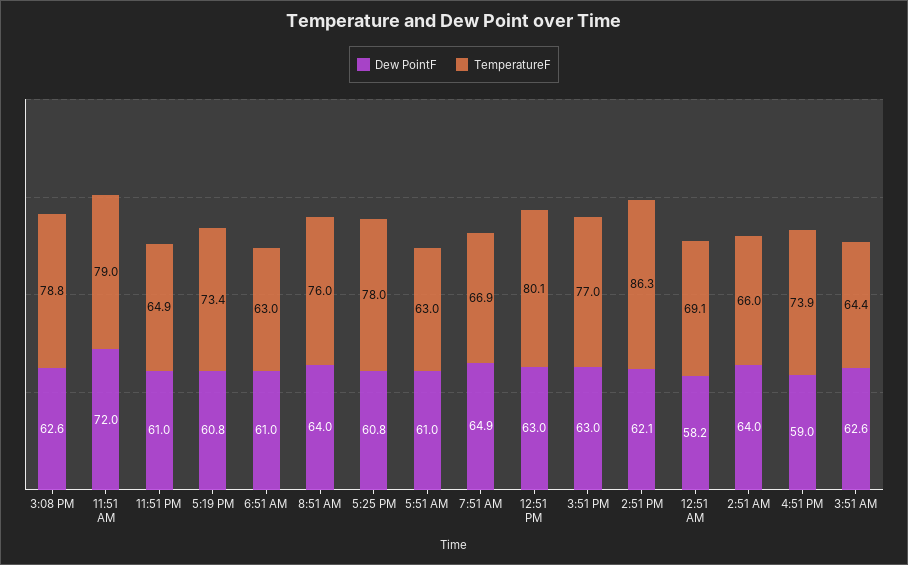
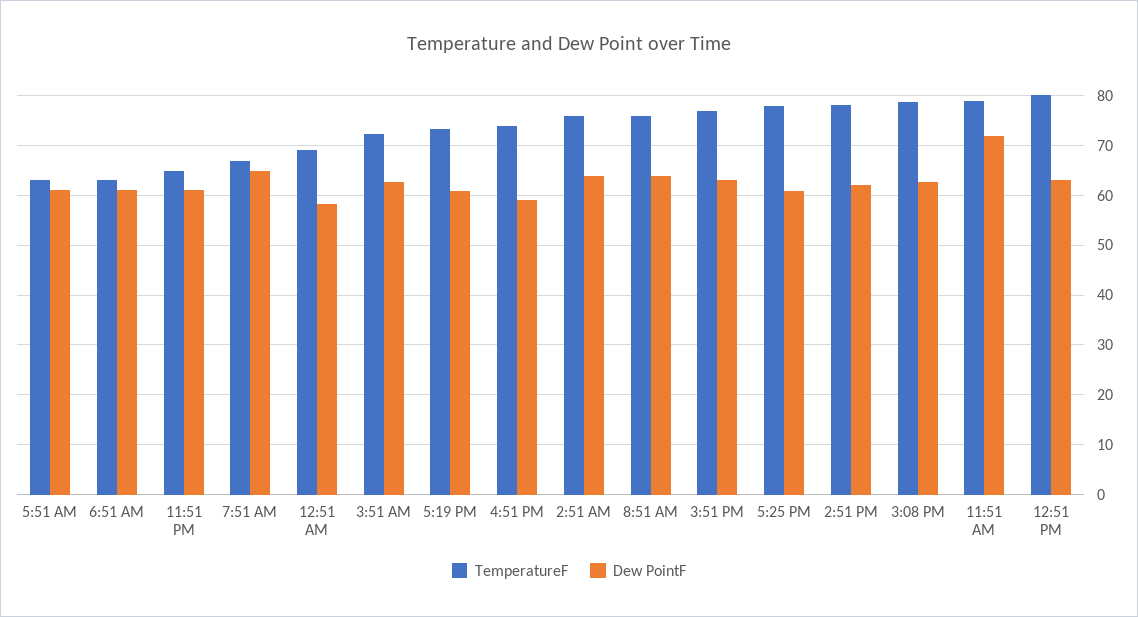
TemperatureF, 2:51 PM: 86.3 -> 78
TemperatureF, 2:51 AM: 66 -> 76
TemperatureF, 3:51 AM: 64.4 -> 72

